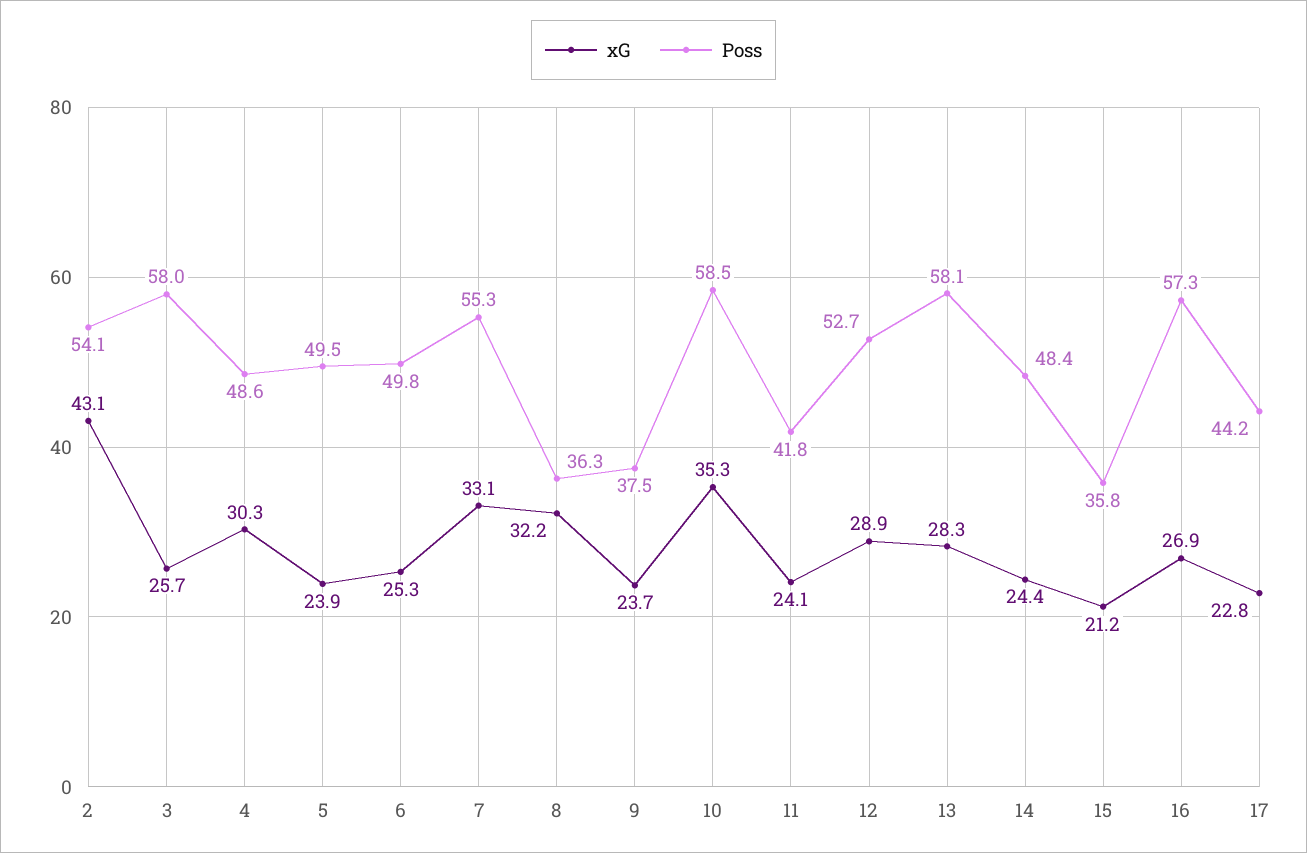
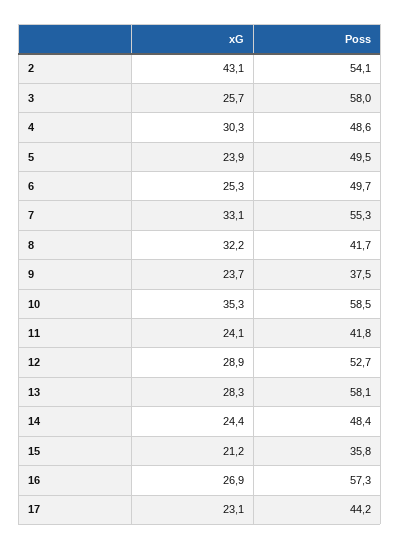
Poss, 6: 49.8 -> 49.7
Poss, 8: 36.3 -> 41.7
xG, 17: 22.8 -> 23.1

